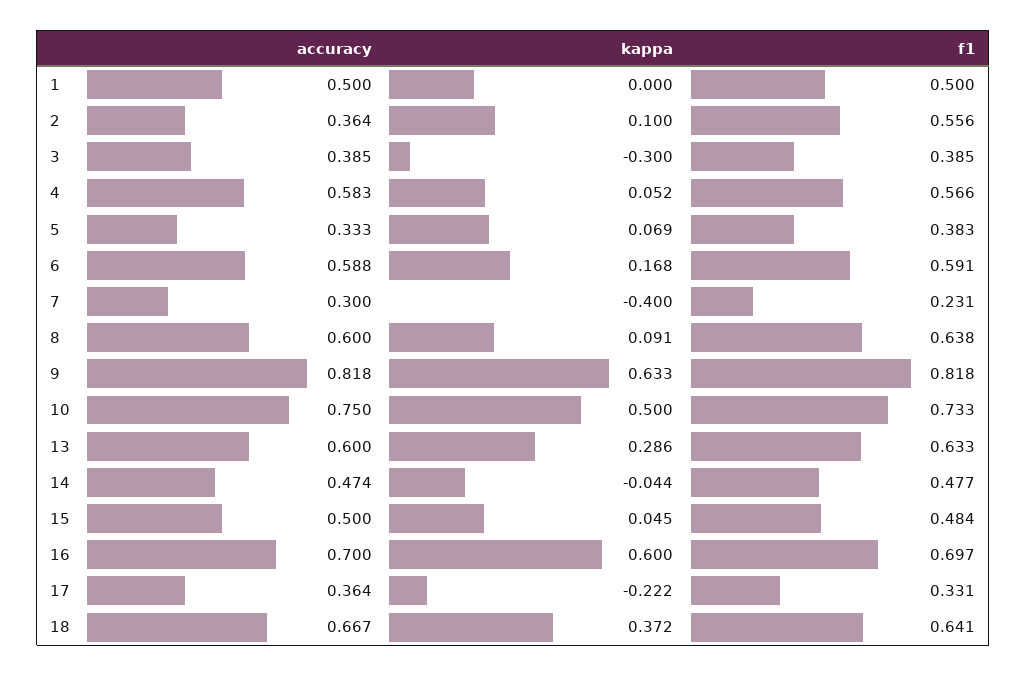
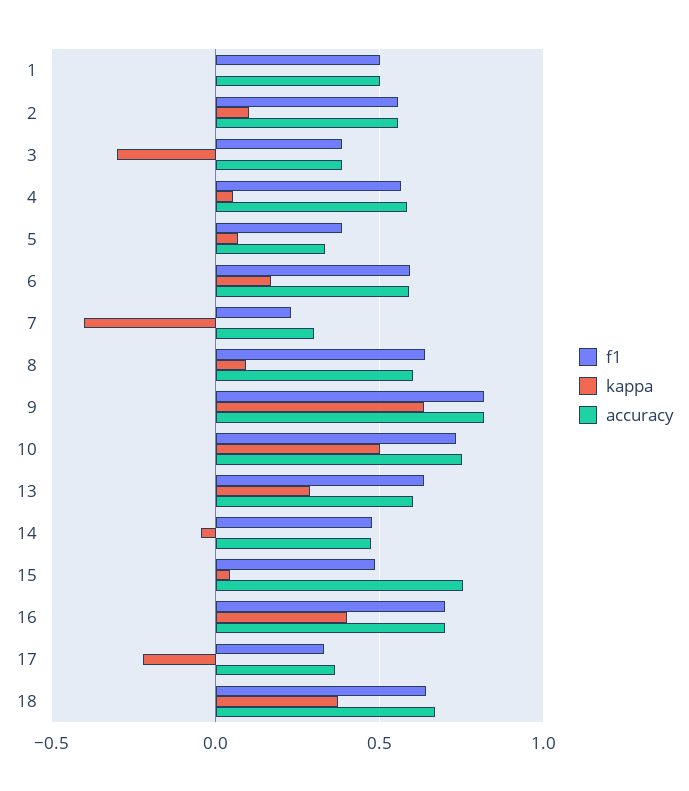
accuracy, 2: 0.364 -> 0.55
accuracy, 15: 0.5 -> 0.75
kappa, 16: 0.6 -> 0.4

